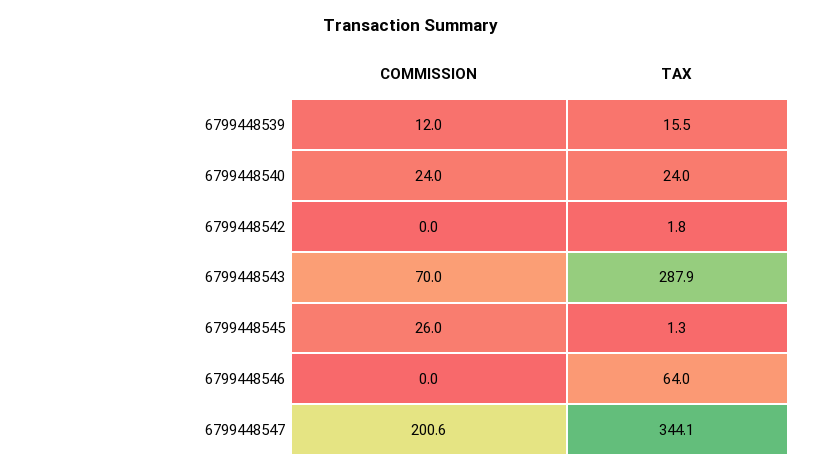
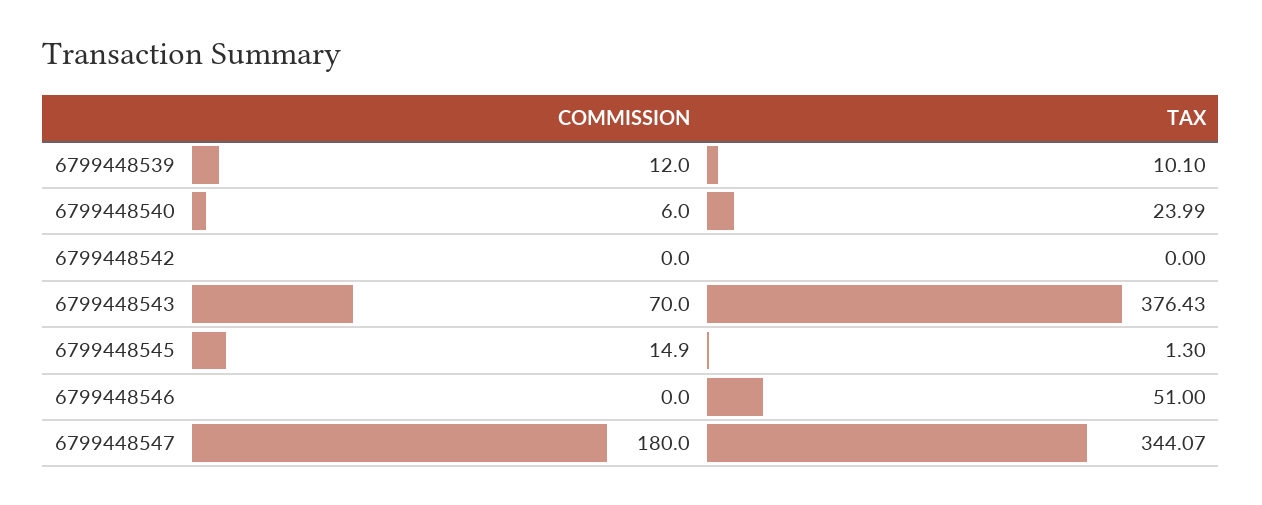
TAX, 6799448539: 15.5 -> 10.1
COMMISSION, 6799448540: 24 -> 6
TAX, 6799448542: 1.8 -> 0
TAX, 6799448543: 287.9 -> 376.43
COMMISSION, 6799448545: 26 -> 14.9
TAX, 6799448546: 64 -> 51
COMMISSION, 6799448547: 200.6 -> 180

